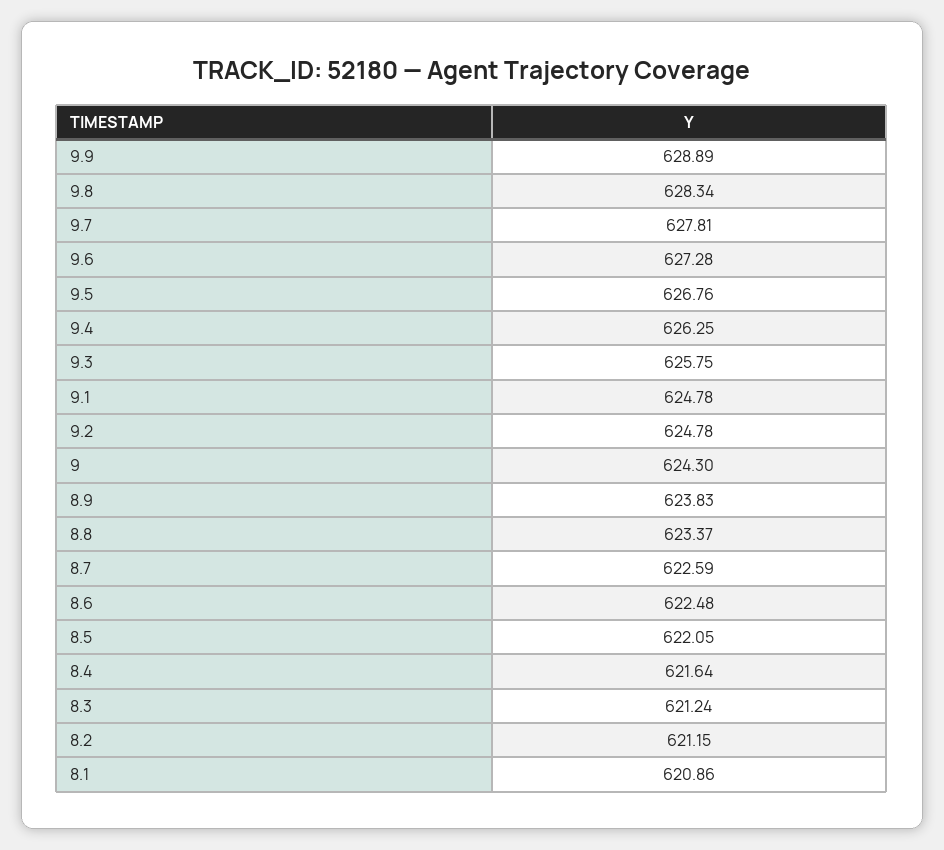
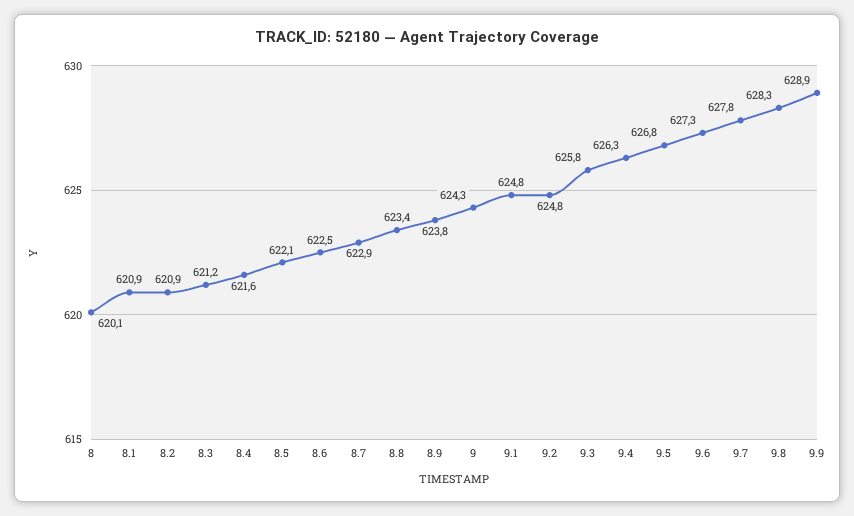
8.7: 622.59 -> 622.9
8.2: 621.15 -> 620.9
8: none -> 620.1

